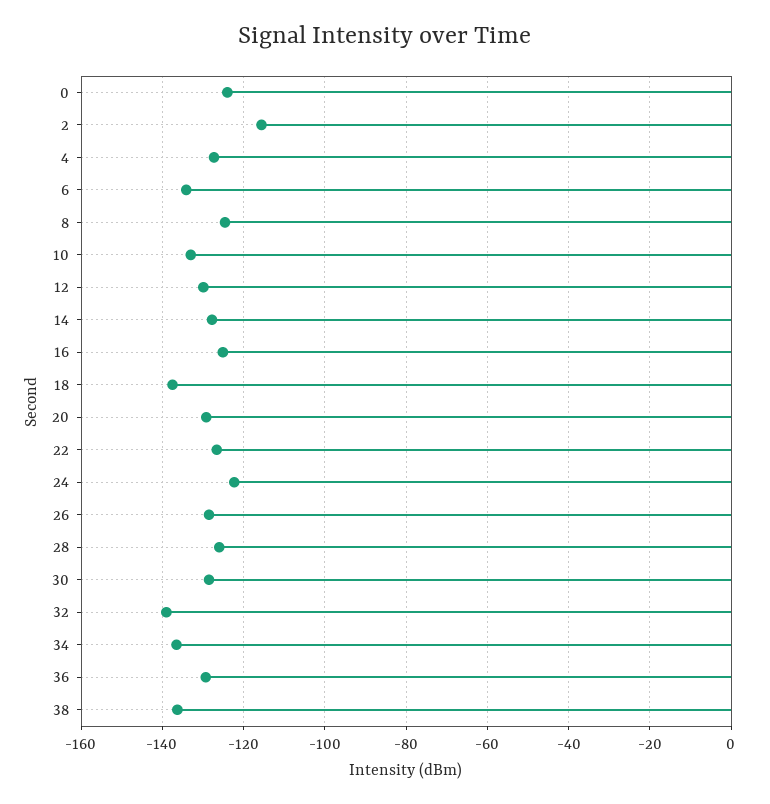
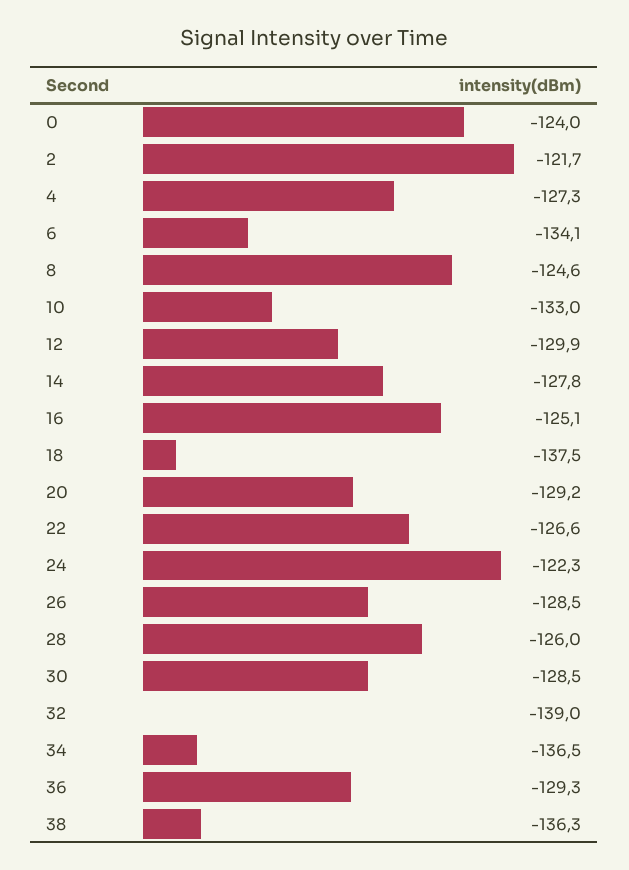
2: -116 -> -121.7

